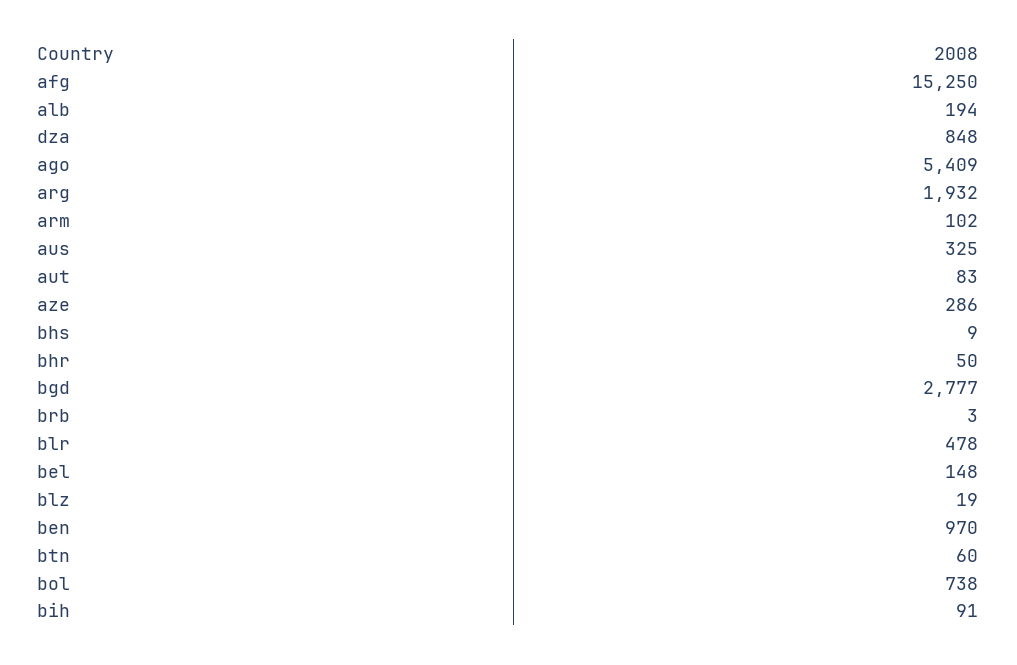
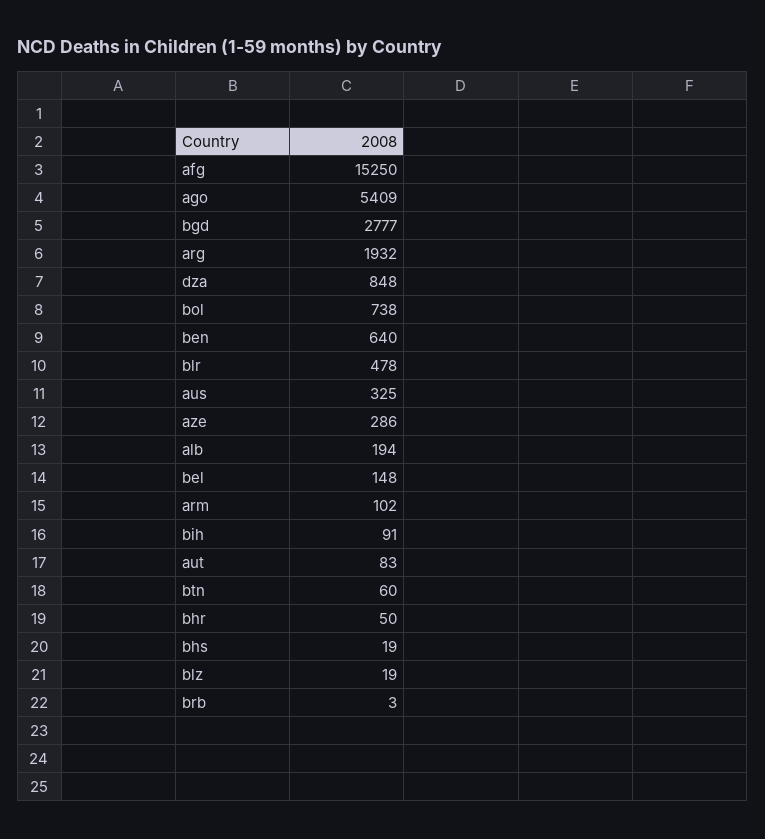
bhs: 9 -> 19
ben: 970 -> 640

